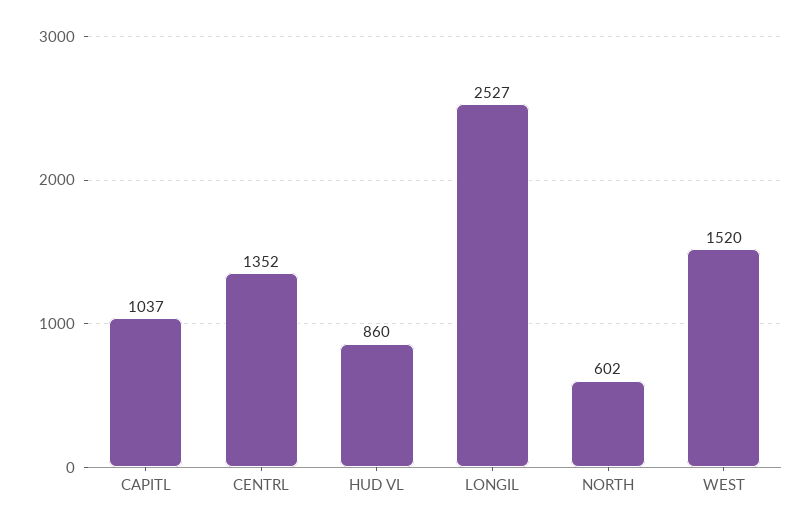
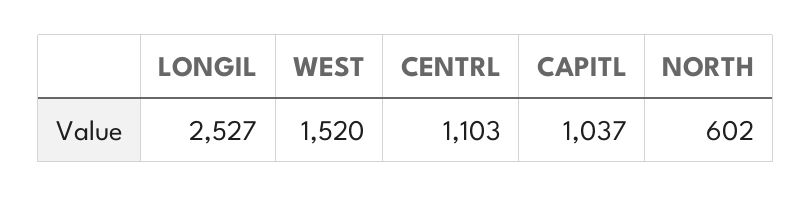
CENTRL: 1352 -> 1103
HUD VL: 860 -> none

